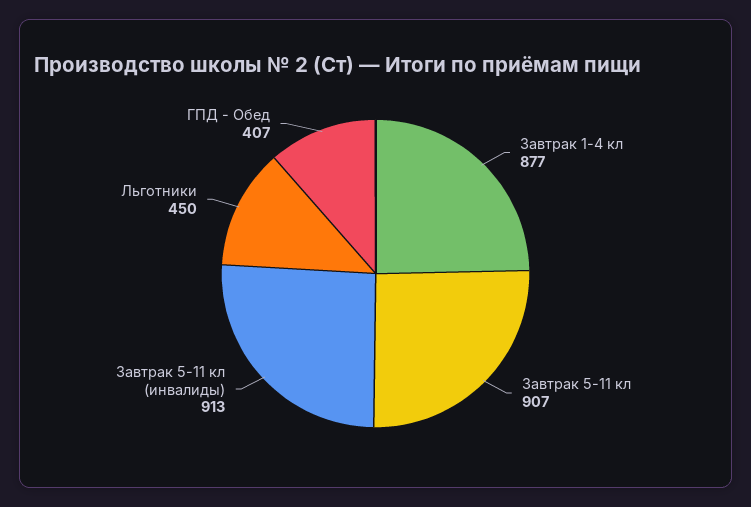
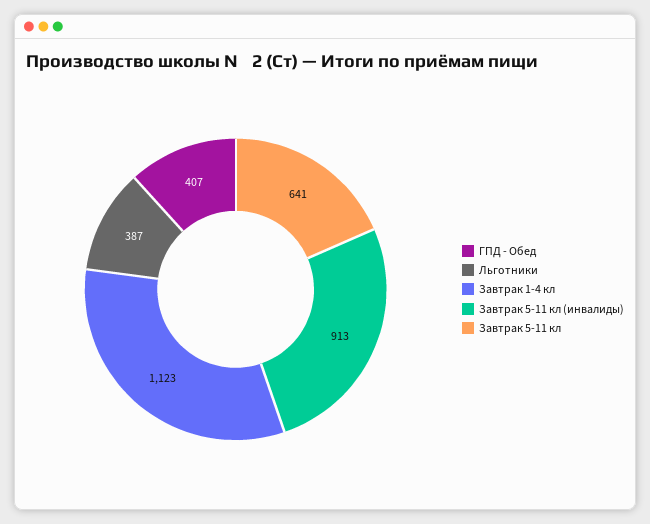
Завтрак 1-4 кл: 877 -> 1123
Завтрак 5-11 кл: 907 -> 641
Льготники: 450 -> 387

